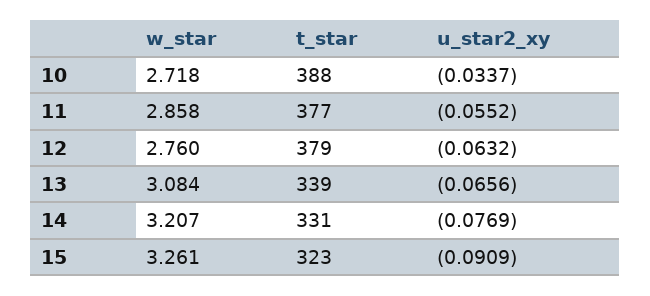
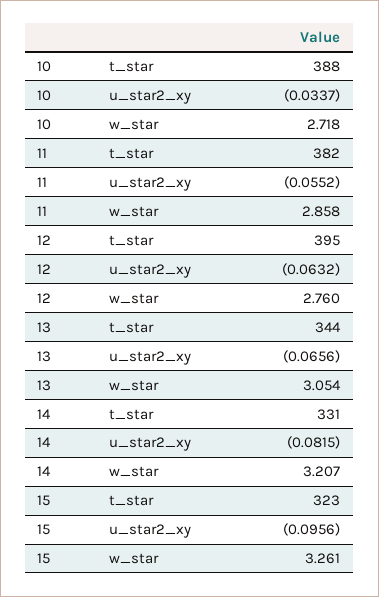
t_star, 11: 377 -> 382
t_star, 12: 379 -> 395
w_star, 13: 3.084 -> 3.054
t_star, 13: 339 -> 344
u_star2_xy, 14: -0.0769 -> -0.0815
u_star2_xy, 15: -0.0909 -> -0.0956

